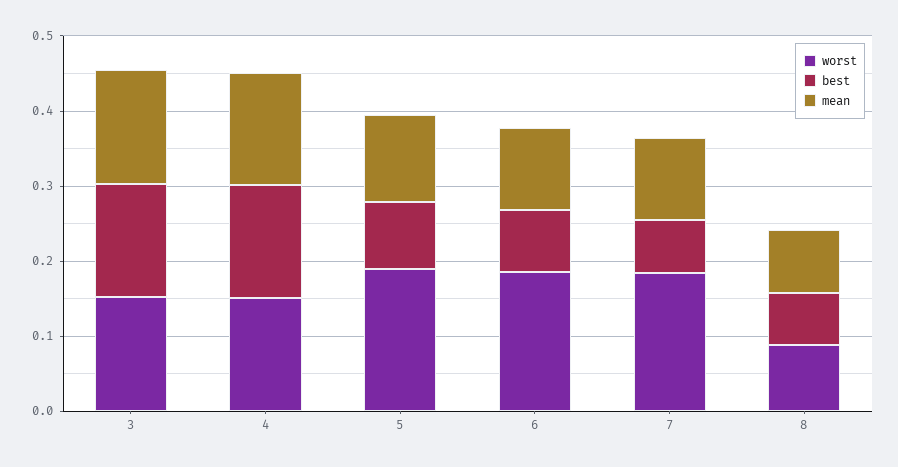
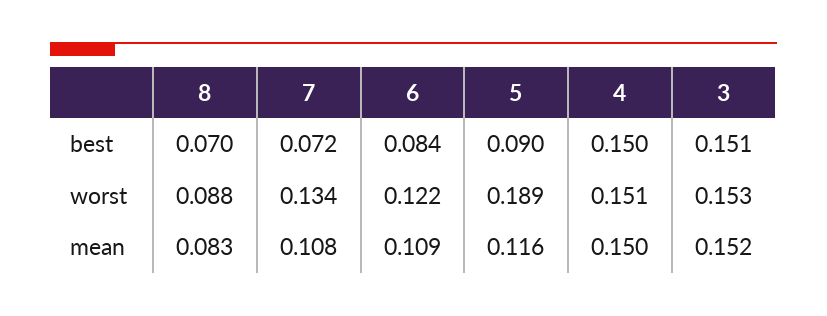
worst, 6: 0.18 -> 0.122
worst, 7: 0.18 -> 0.134

